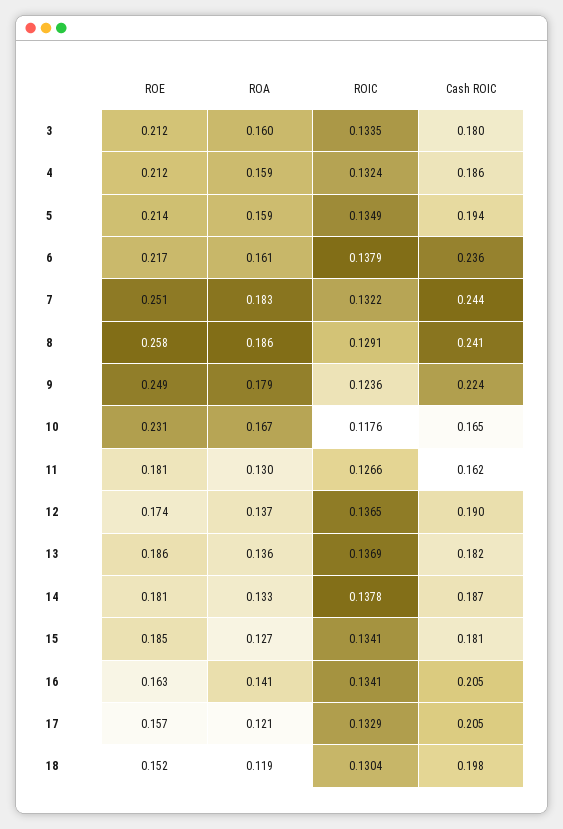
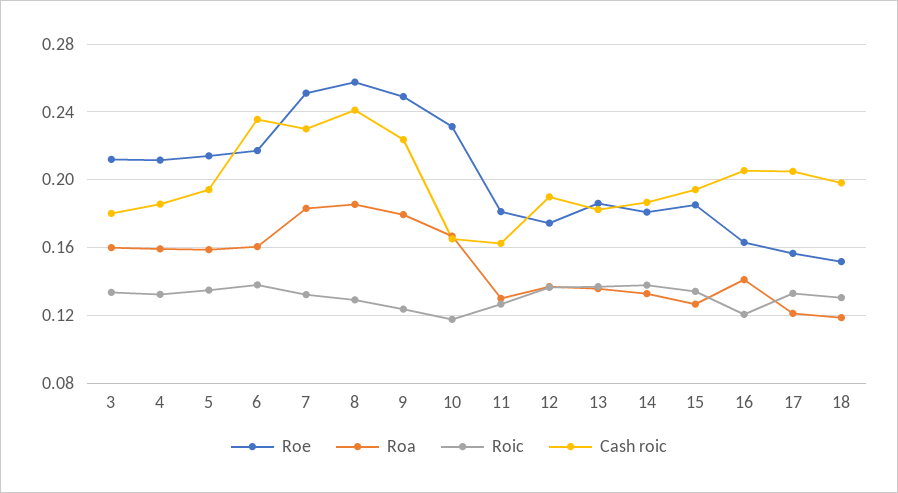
Cash ROIC, 7: 0.244 -> 0.23
Cash ROIC, 15: 0.181 -> 0.195
ROIC, 16: 0.1341 -> 0.12

